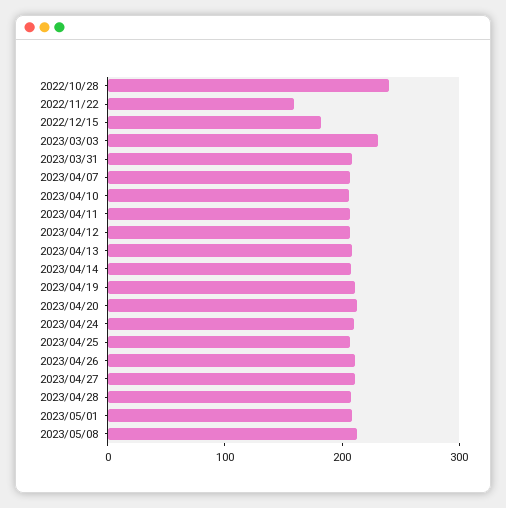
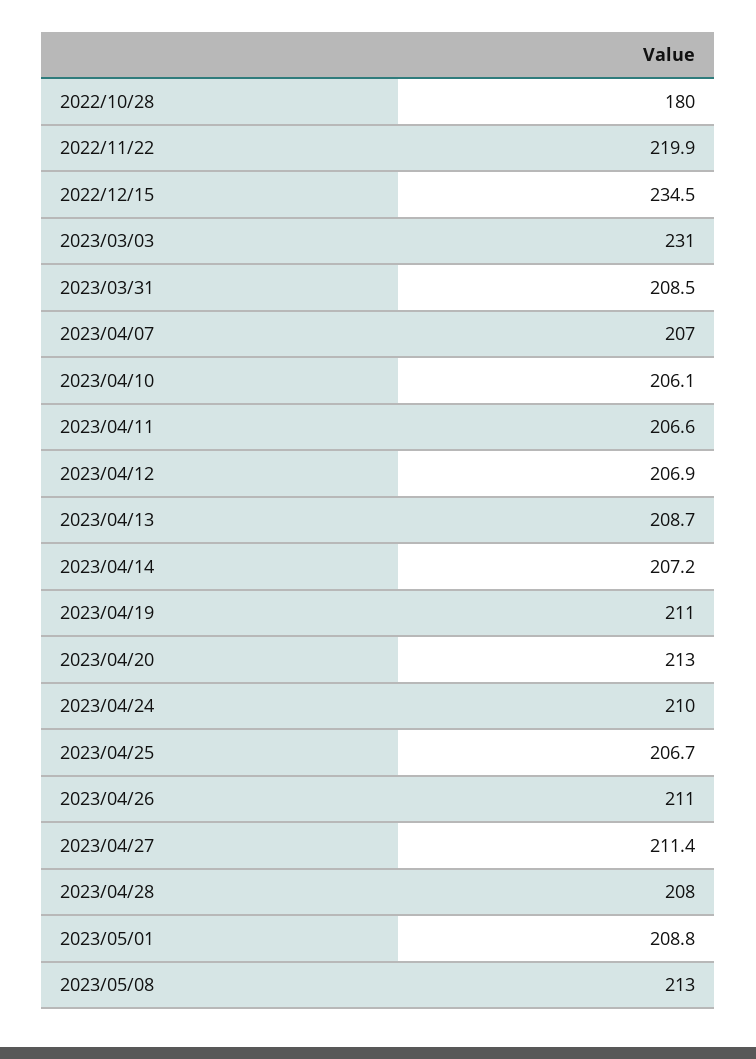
2022/10/28: 240 -> 180
2022/11/22: 160 -> 219.9
2022/12/15: 180 -> 234.5

